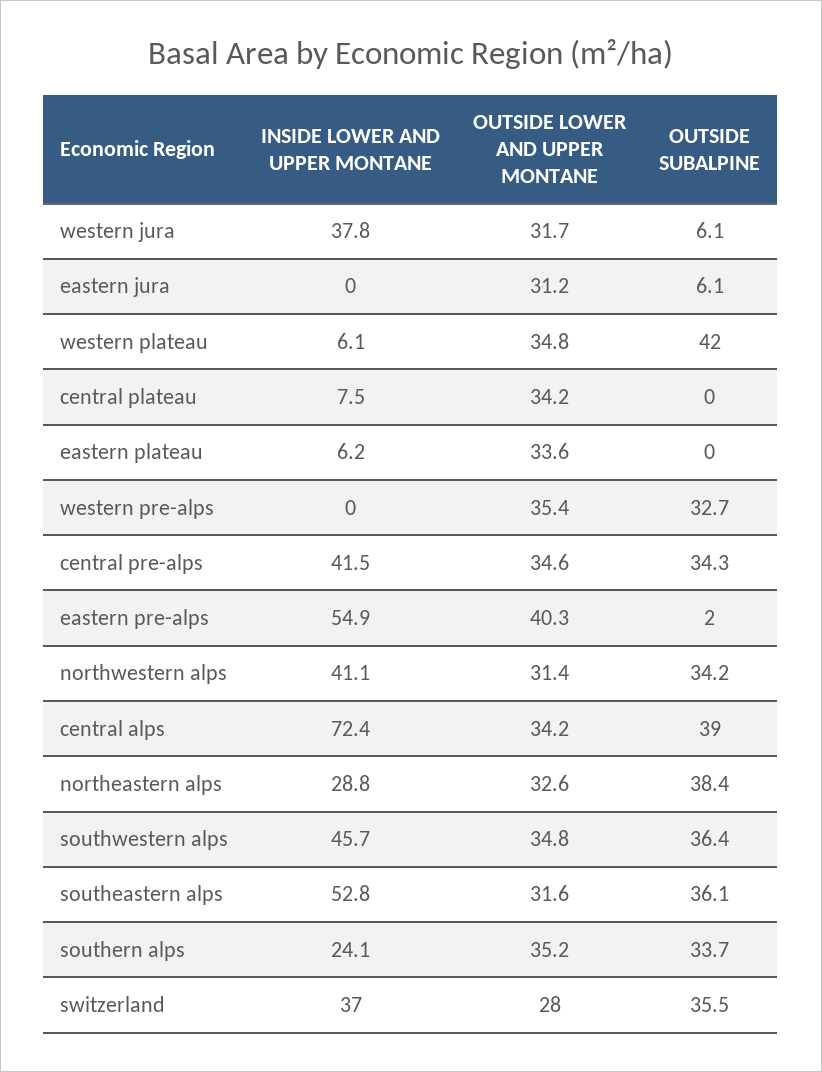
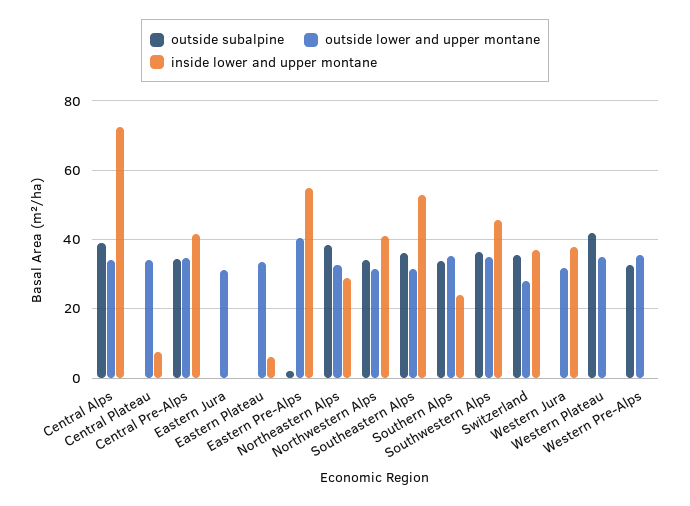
OUTSIDE SUBALPINE, western jura: 6.1 -> 0
OUTSIDE SUBALPINE, eastern jura: 6.1 -> 0
INSIDE LOWER AND UPPER MONTANE, western plateau: 6.1 -> 0

